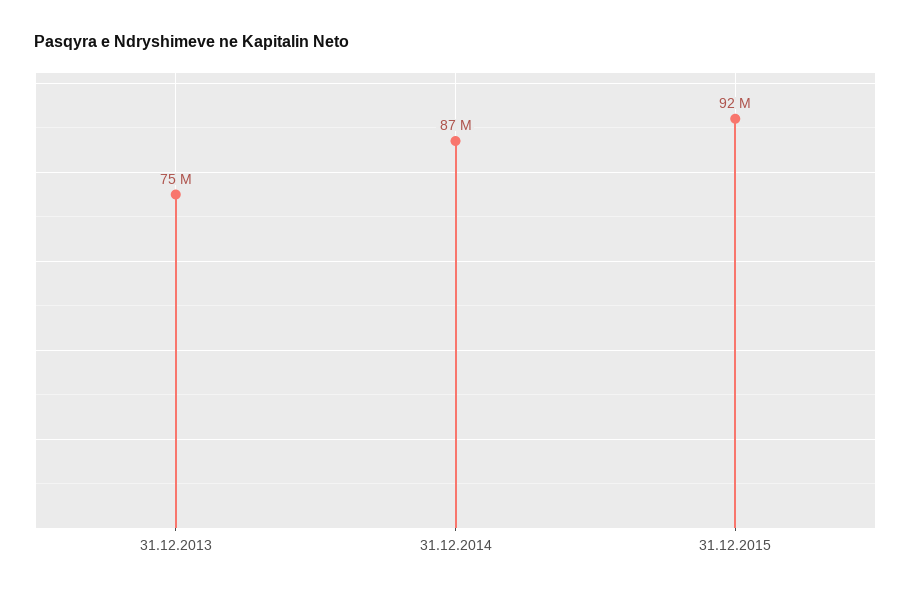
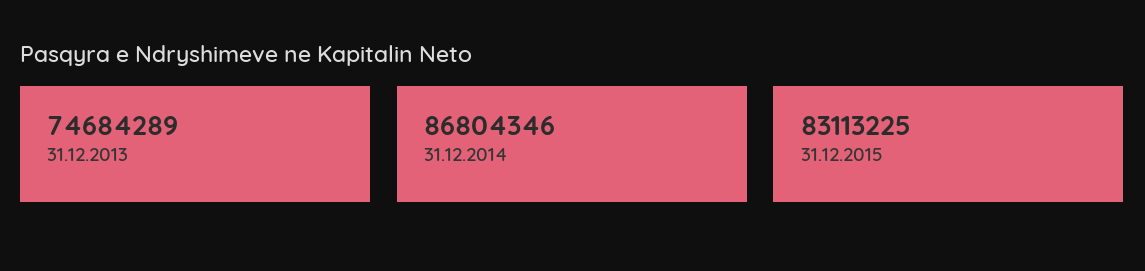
31.12.2015: 92000000 -> 83113225

